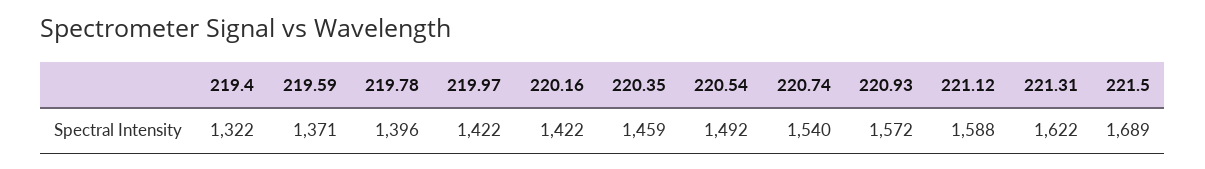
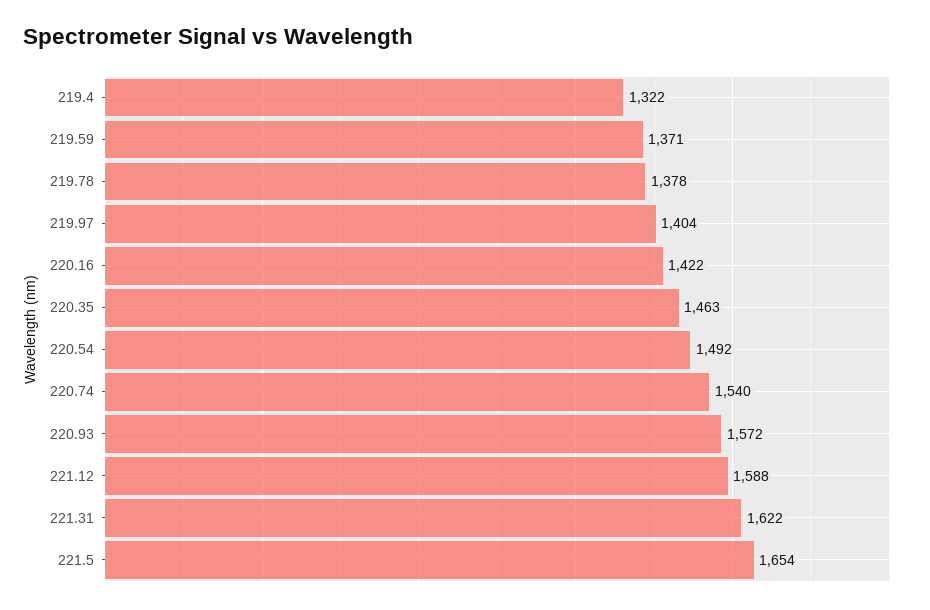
219.78: 1396 -> 1378
219.97: 1422 -> 1404
220.35: 1459 -> 1463
221.5: 1689 -> 1654

